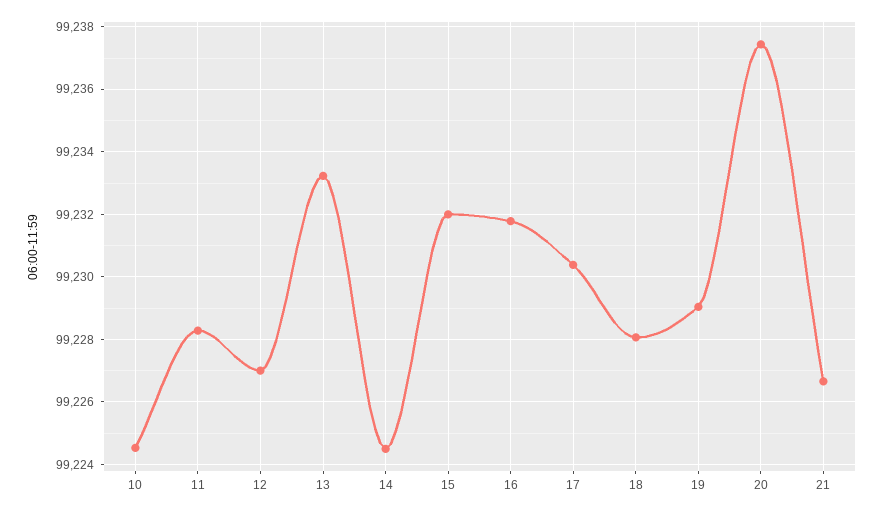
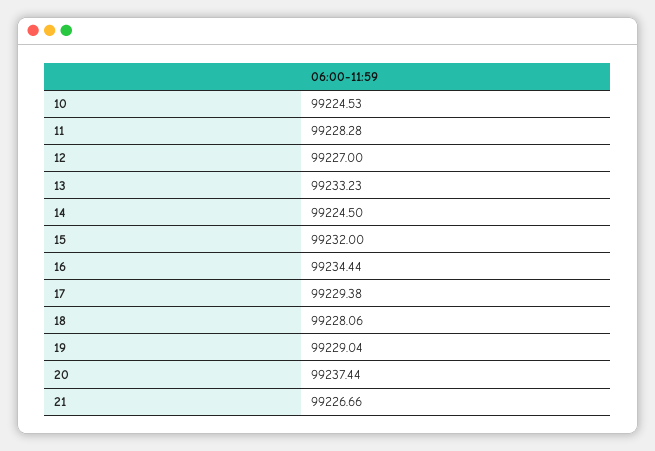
16: 99231.8 -> 99234.44
17: 99230.4 -> 99229.38

